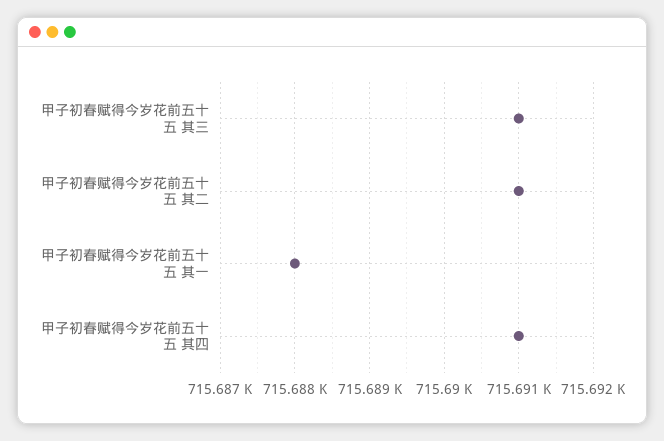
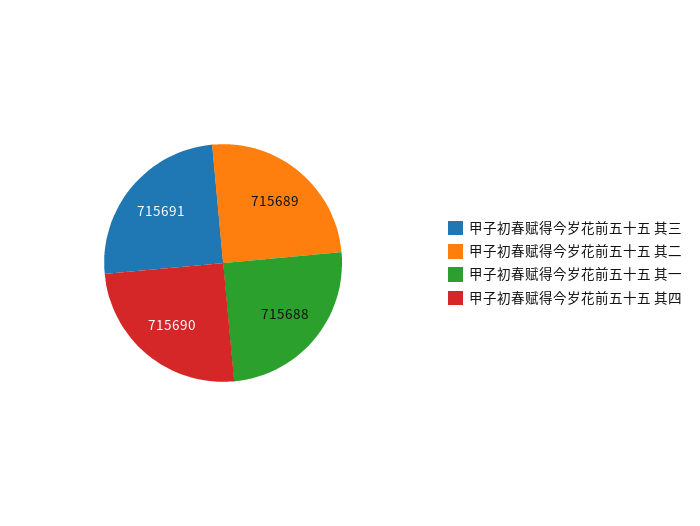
甲子初春赋得今岁花前五十五 其二: 715691 -> 715689
甲子初春赋得今岁花前五十五 其四: 715691 -> 715690

